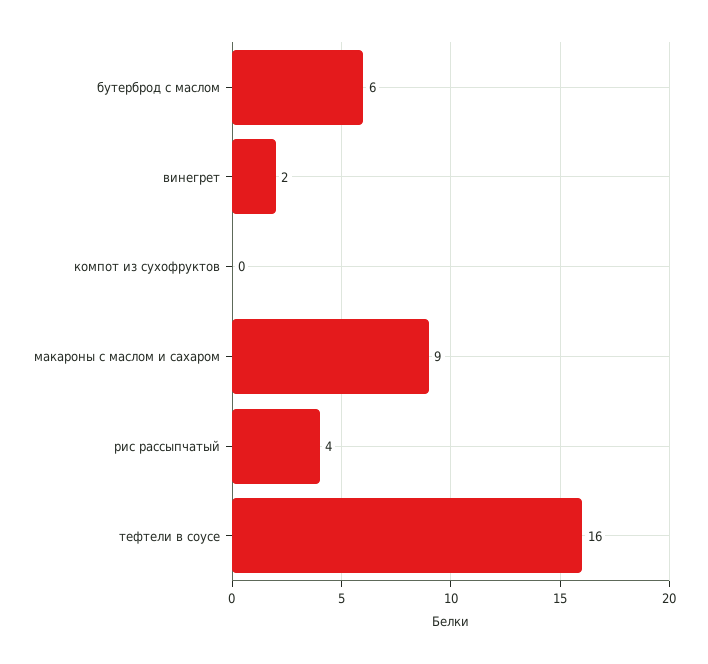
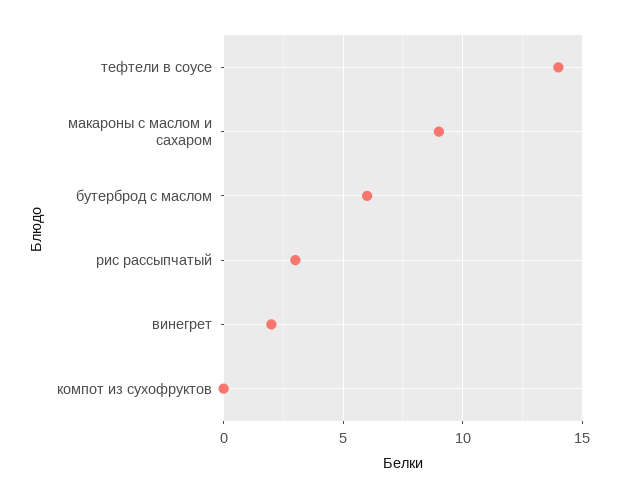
рис рассыпчатый: 4 -> 3
тефтели в соусе: 16 -> 14

